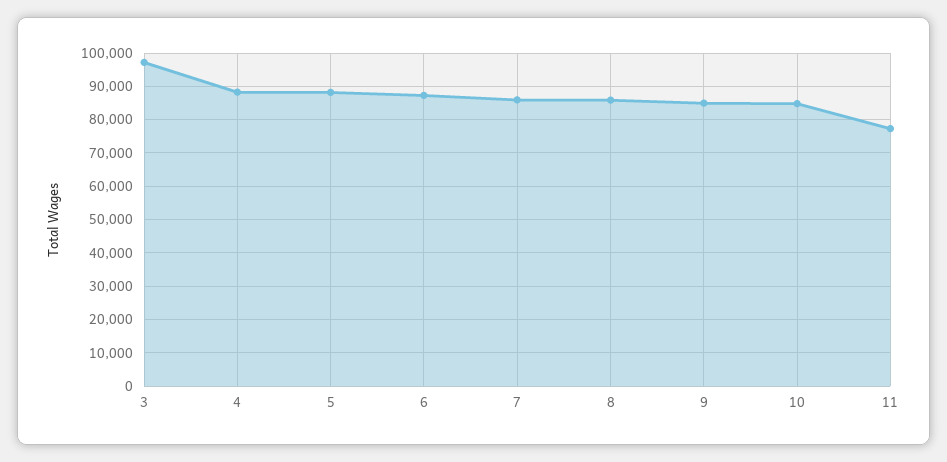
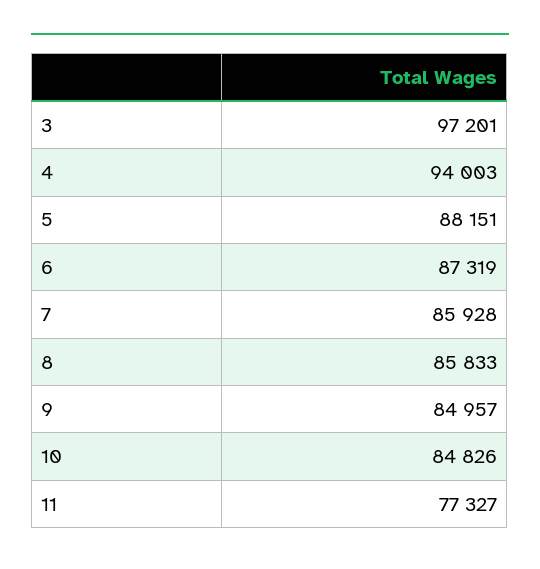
4: 88000 -> 94003

